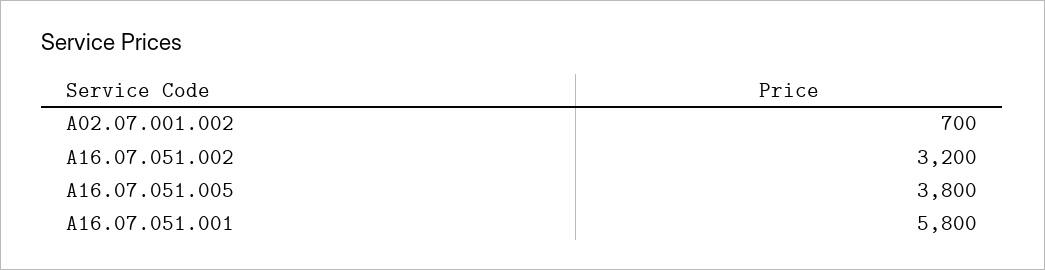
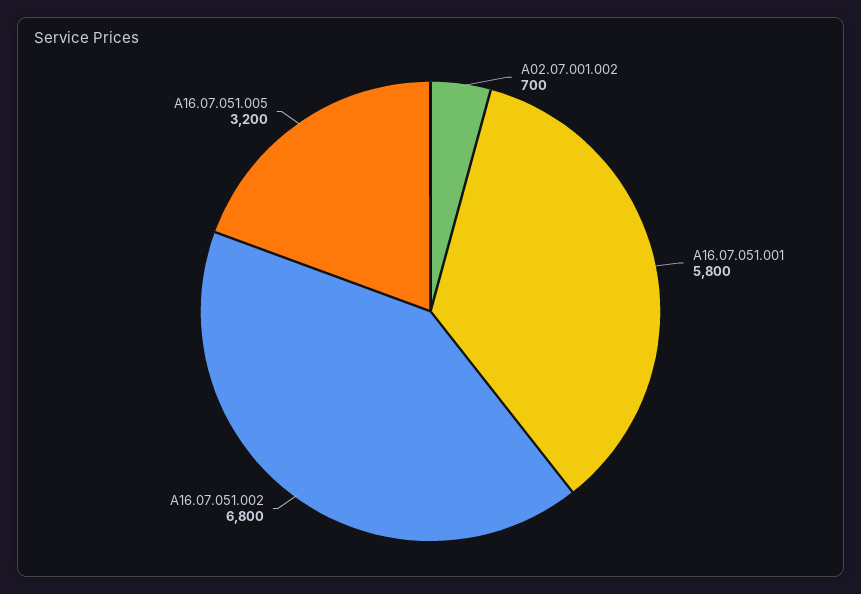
А16.07.051.002: 3200 -> 6800
А16.07.051.005: 3800 -> 3200

